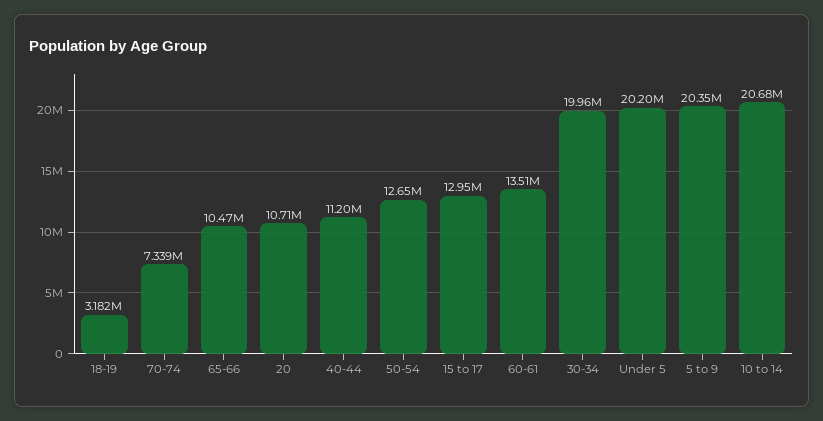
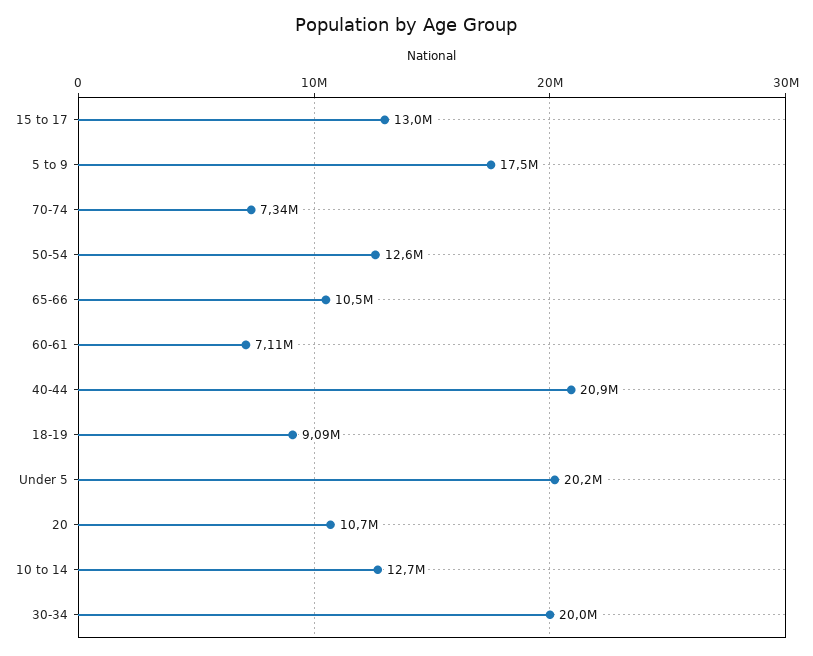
18-19: 3182000 -> 9090000
40-44: 11200000 -> 20900000
60-61: 13510000 -> 7110000
5 to 9: 20350000 -> 17500000
10 to 14: 20680000 -> 12700000

